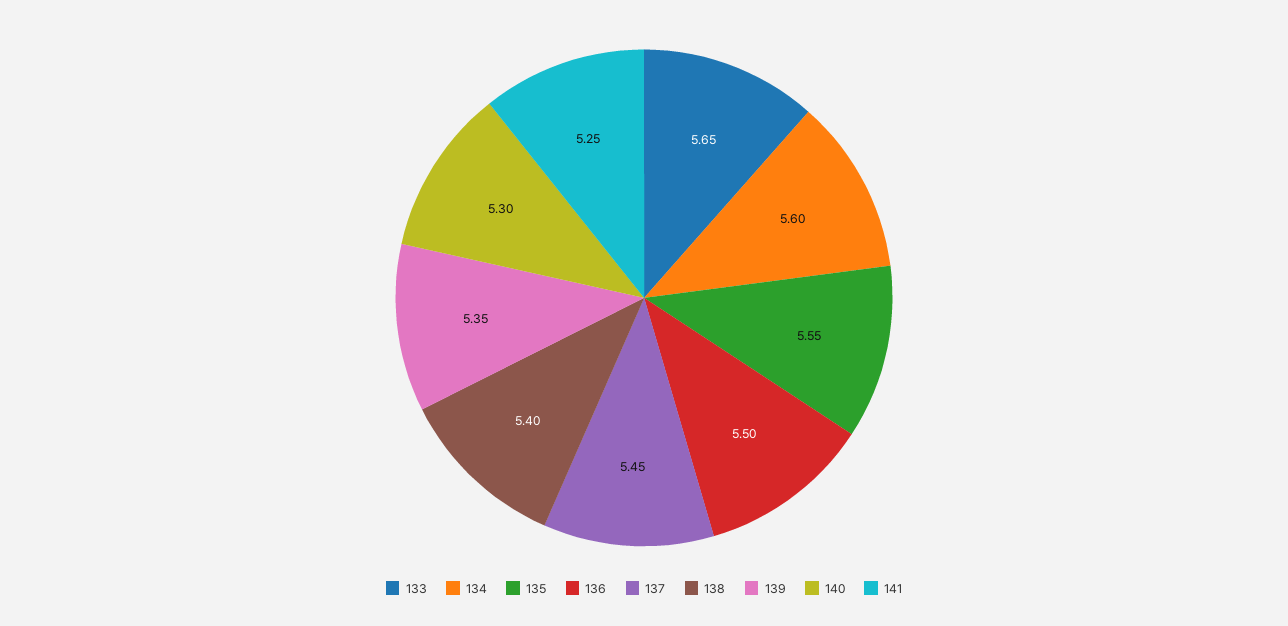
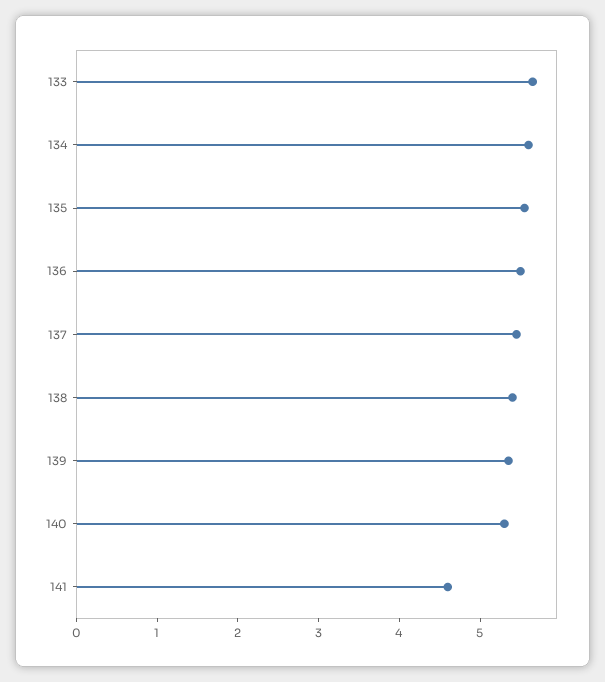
141: 5.25 -> 4.6

